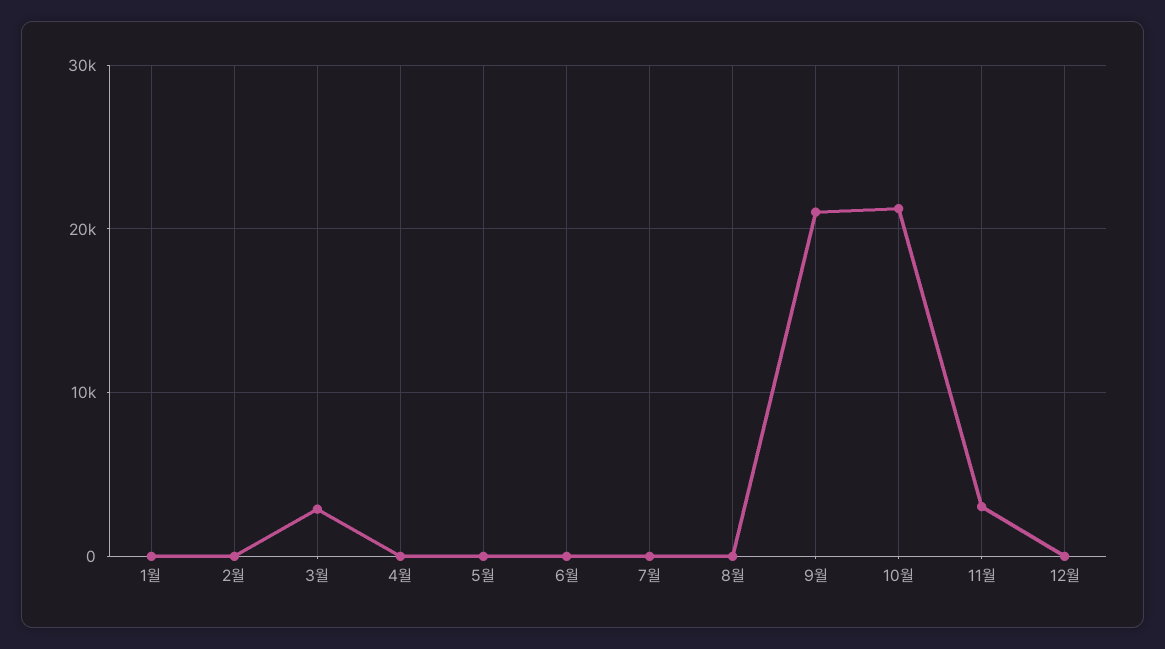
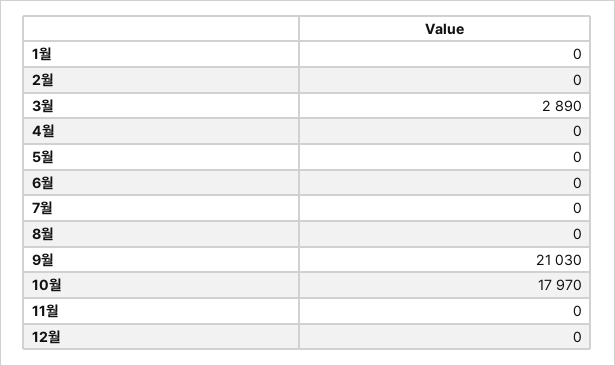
10월: 21000 -> 17970
11월: 3000 -> 0

